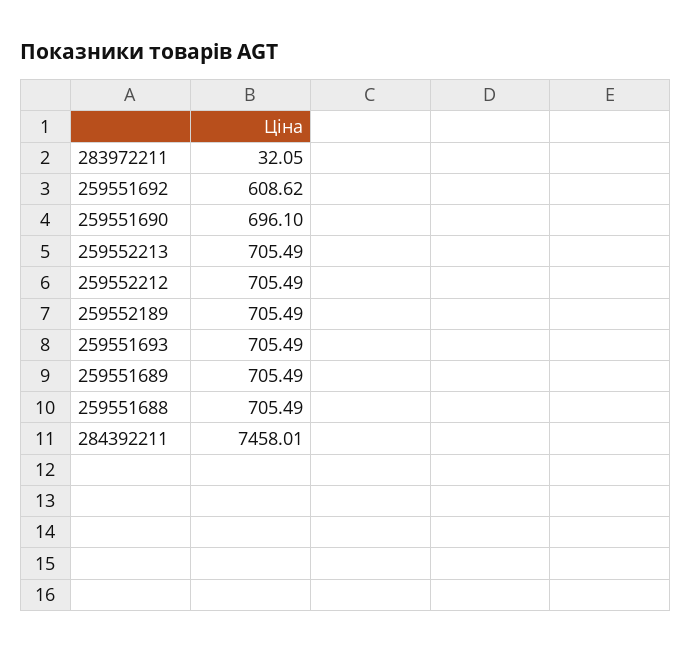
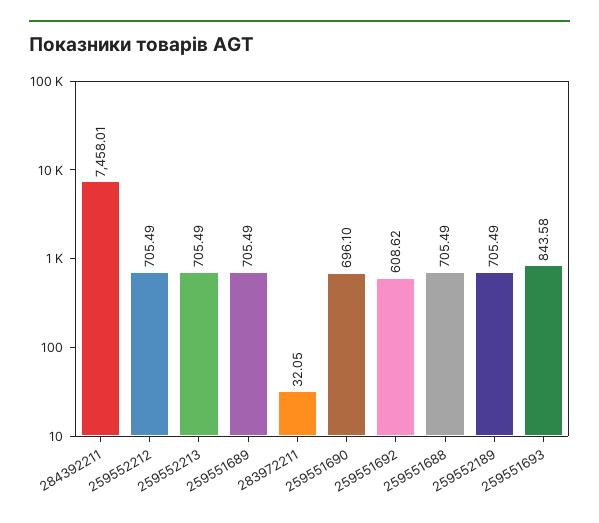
259551693: 705.49 -> 843.58

